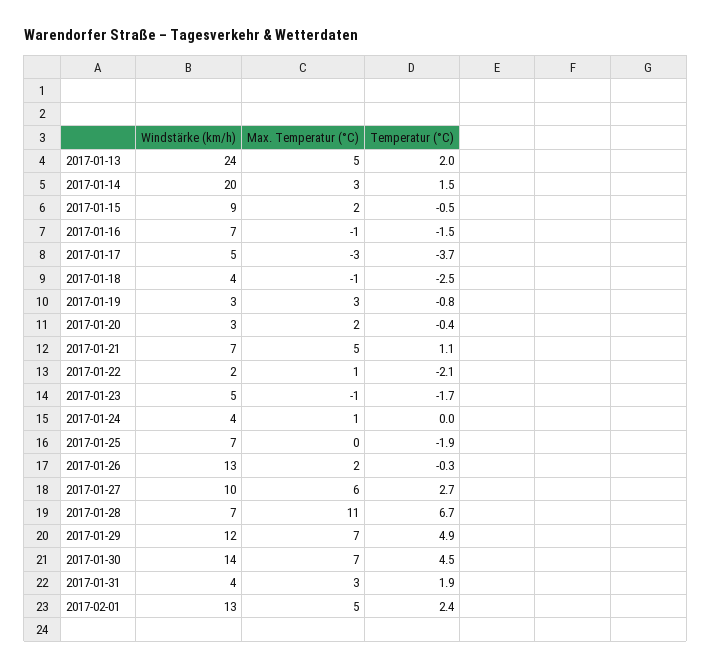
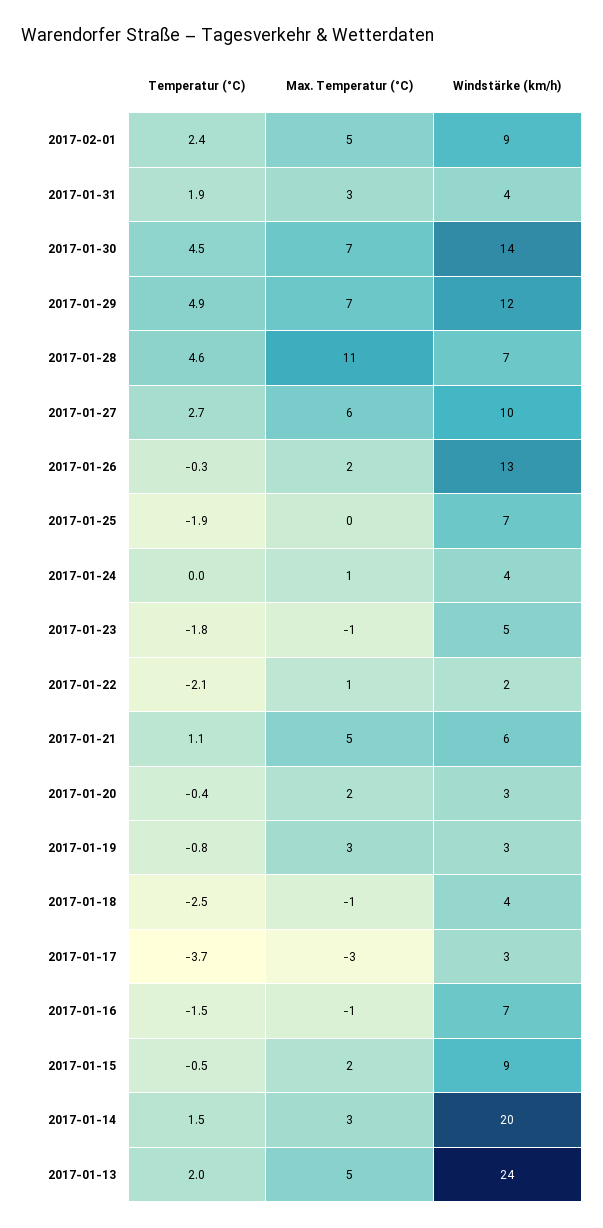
Windstärke (km/h), 2017-01-17: 5 -> 3
Windstärke (km/h), 2017-01-21: 7 -> 6
Temperatur (°C), 2017-01-23: -1.7 -> -1.8
Temperatur (°C), 2017-01-28: 6.7 -> 4.6
Windstärke (km/h), 2017-02-01: 13 -> 9

